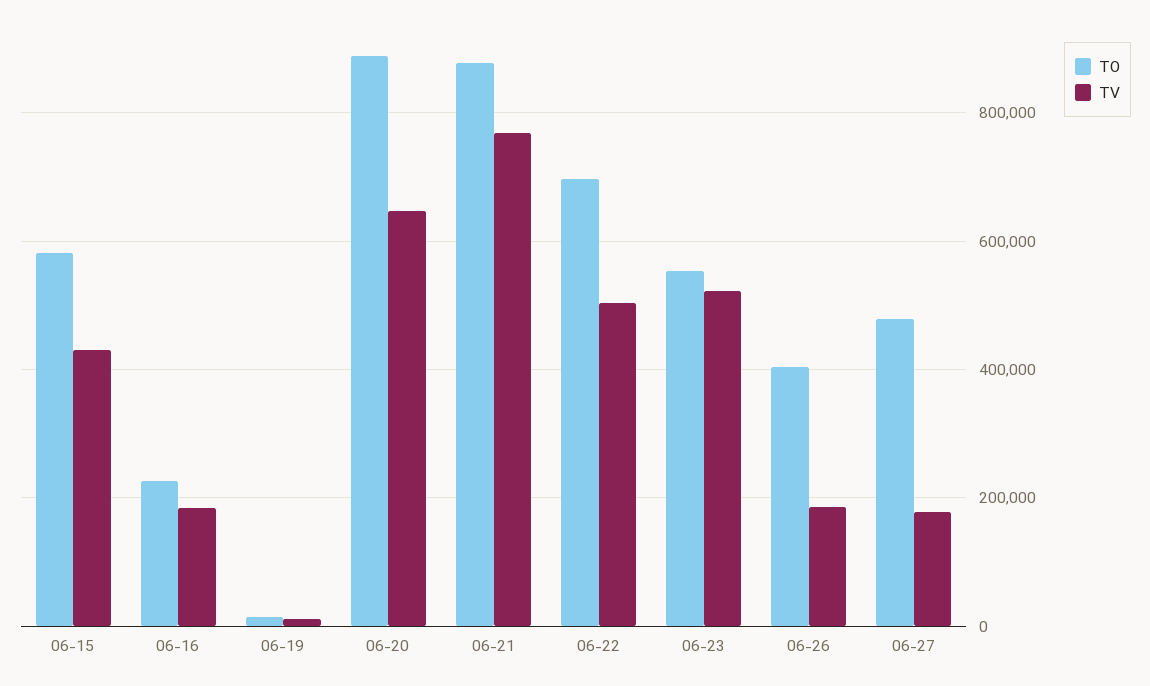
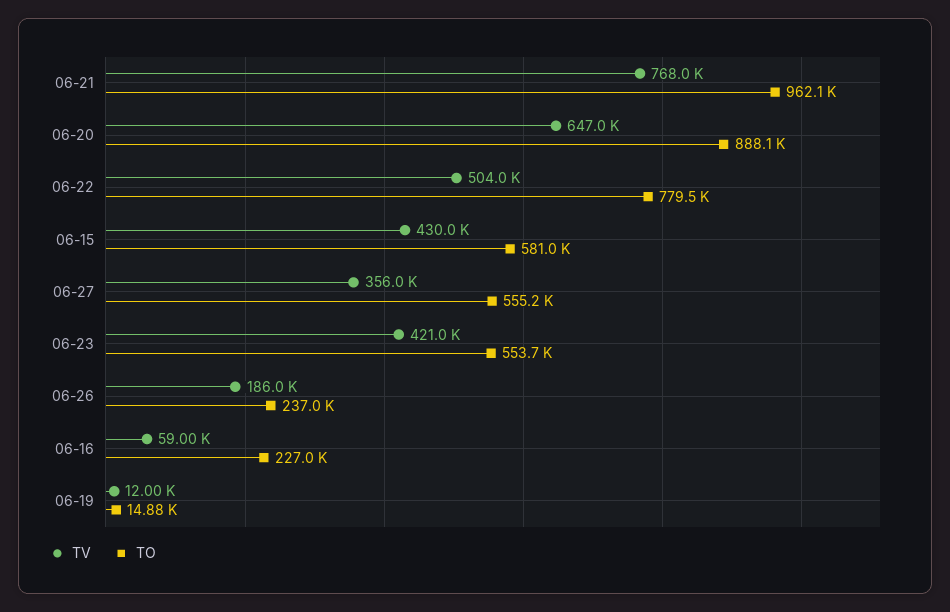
TV, 06-16: 180000 -> 59000
TO, 06-21: 880000 -> 962100
TO, 06-22: 700000 -> 779500
TV, 06-23: 520000 -> 421000
TO, 06-26: 400000 -> 237000
TO, 06-27: 480000 -> 555200
TV, 06-27: 180000 -> 356000

